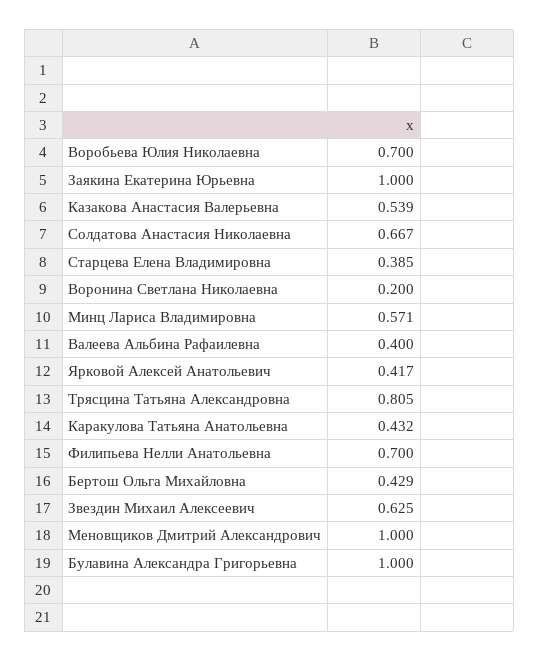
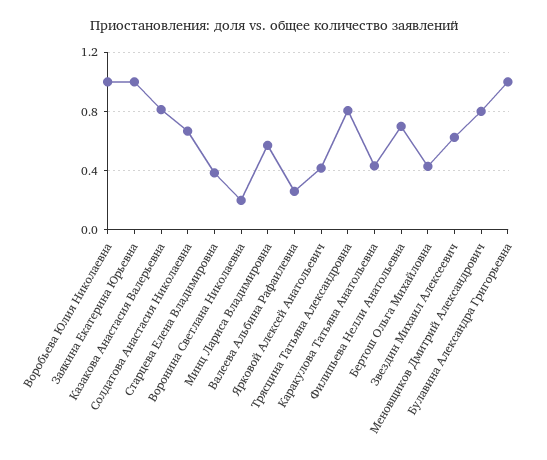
Воробьева Юлия Николаевна: 0.7 -> 1
Казакова Анастасия Валерьевна: 0.539 -> 0.8
Валеева Альбина Рафаилевна: 0.4 -> 0.25
Меновщиков Дмитрий Александрович: 1 -> 0.8

